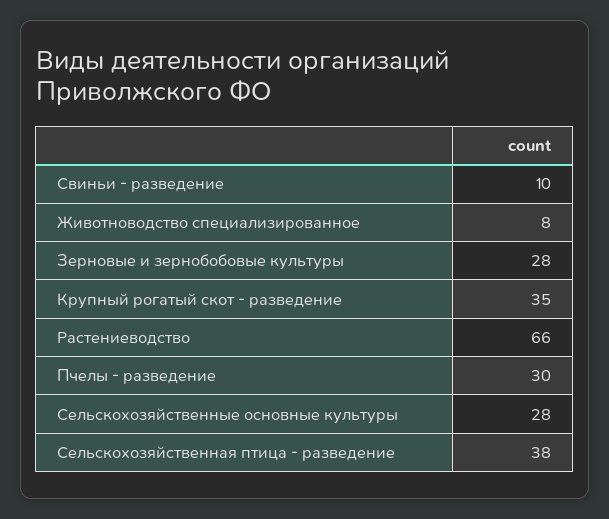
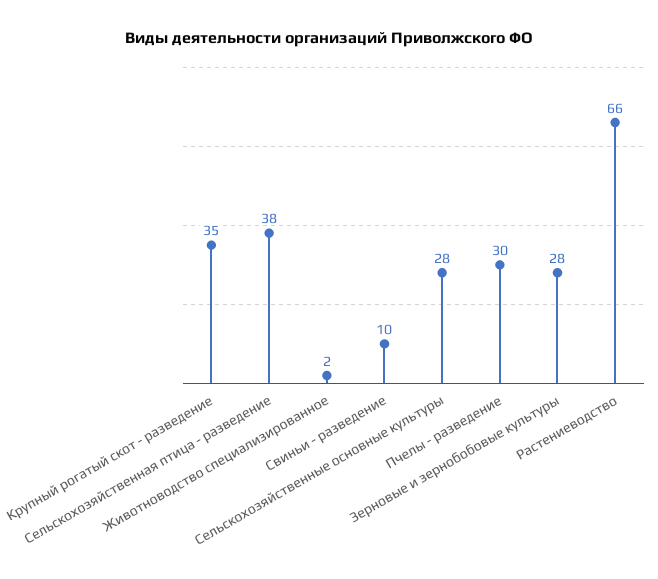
Животноводство специализированное: 8 -> 2

